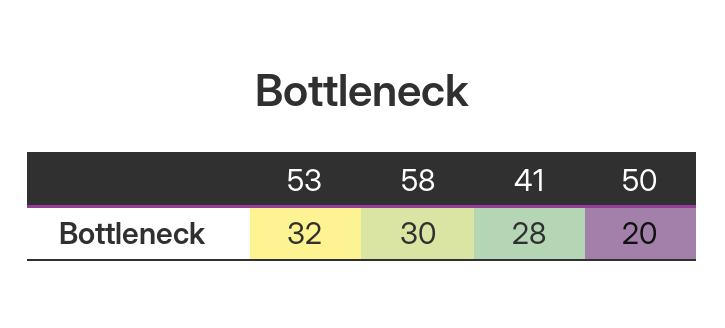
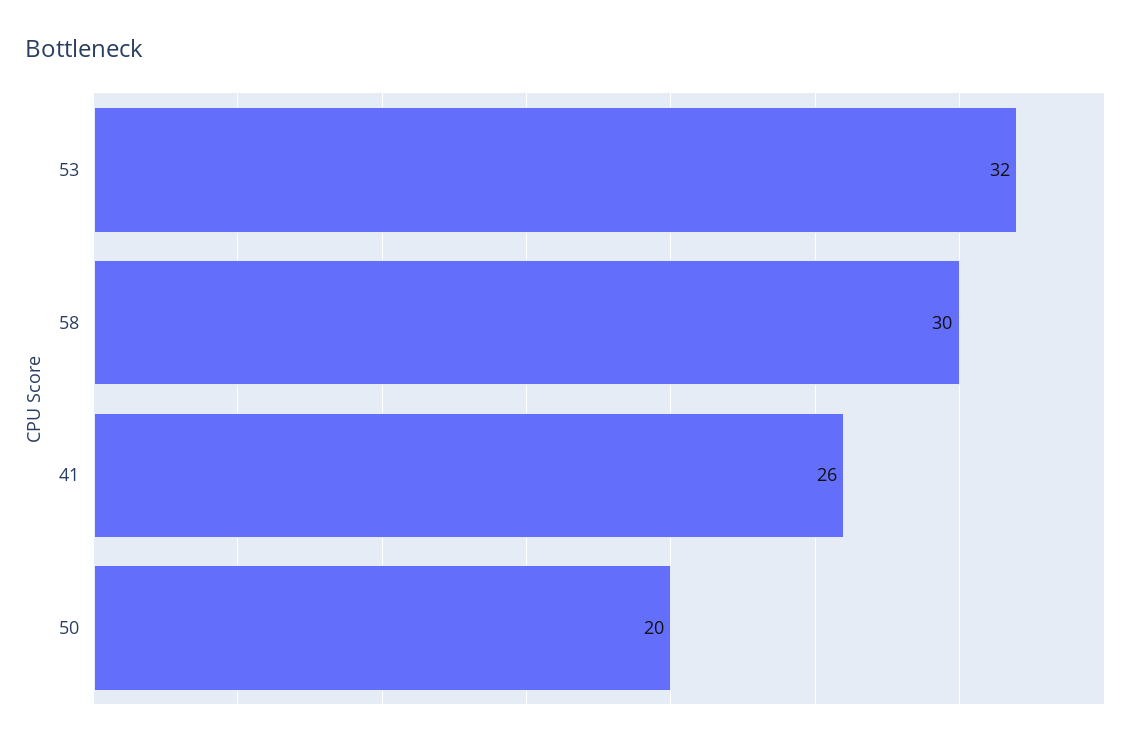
41: 28 -> 26

